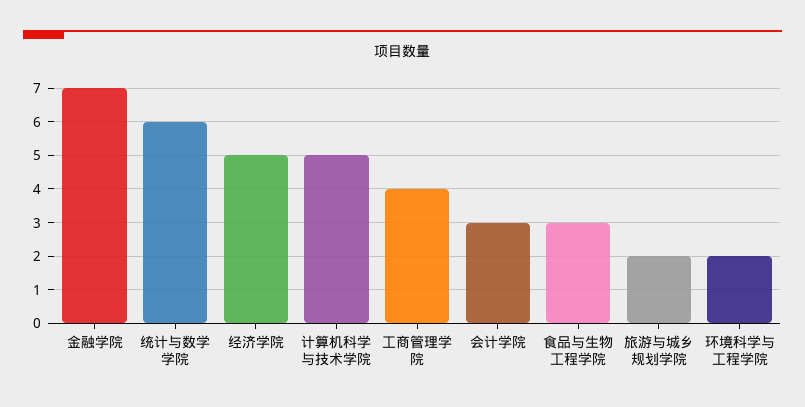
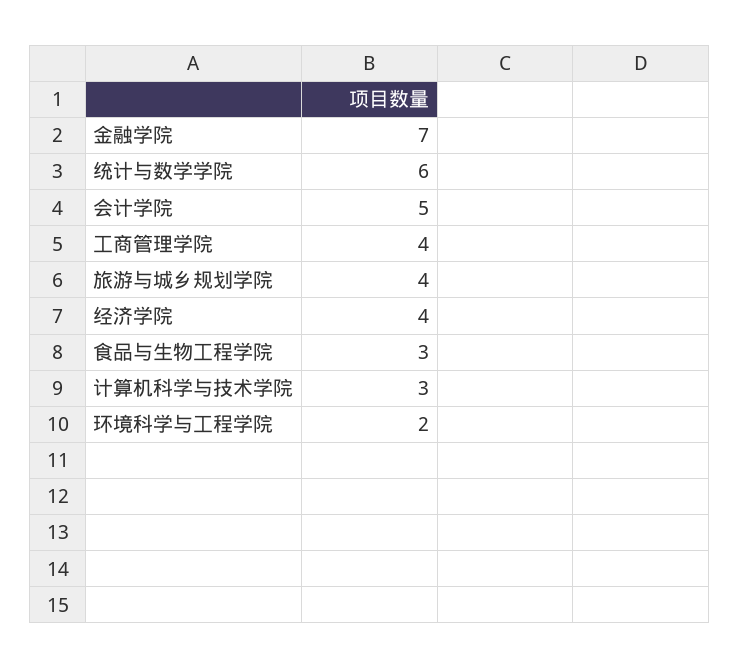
经济学院: 5 -> 4
计算机科学与技术学院: 5 -> 3
会计学院: 3 -> 5
旅游与城乡规划学院: 2 -> 4

